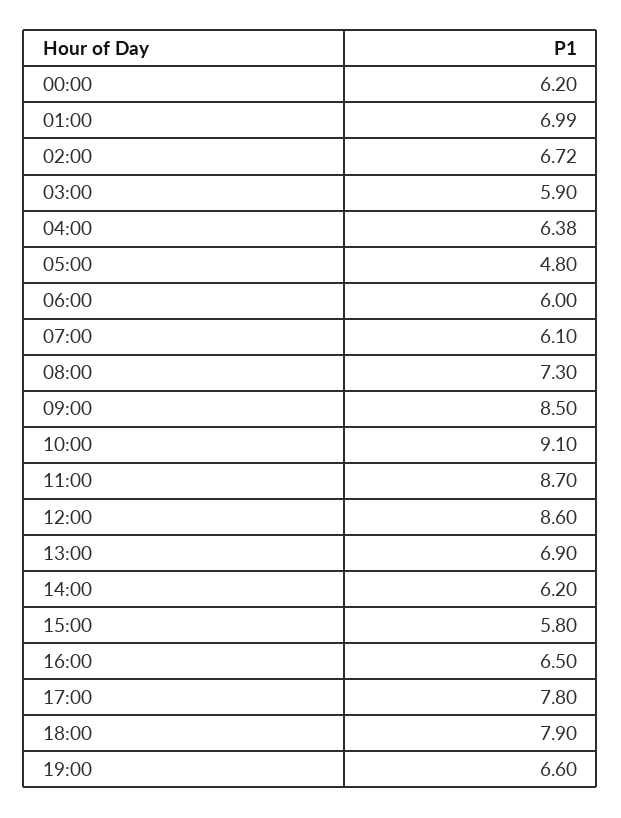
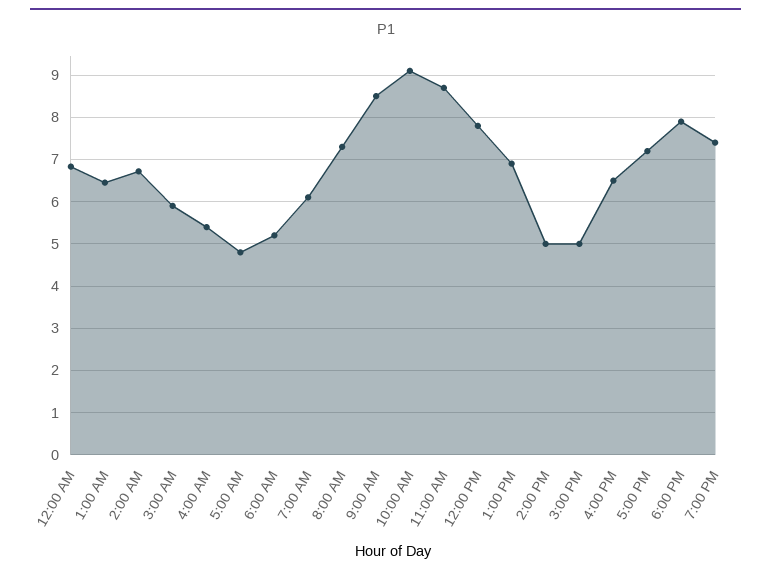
00:00: 6.2 -> 6.8
01:00: 6.99 -> 6.4
04:00: 6.38 -> 5.4
06:00: 6 -> 5.2
12:00: 8.6 -> 7.8
14:00: 6.2 -> 5
15:00: 5.8 -> 5
17:00: 7.8 -> 7.2
19:00: 6.6 -> 7.4

